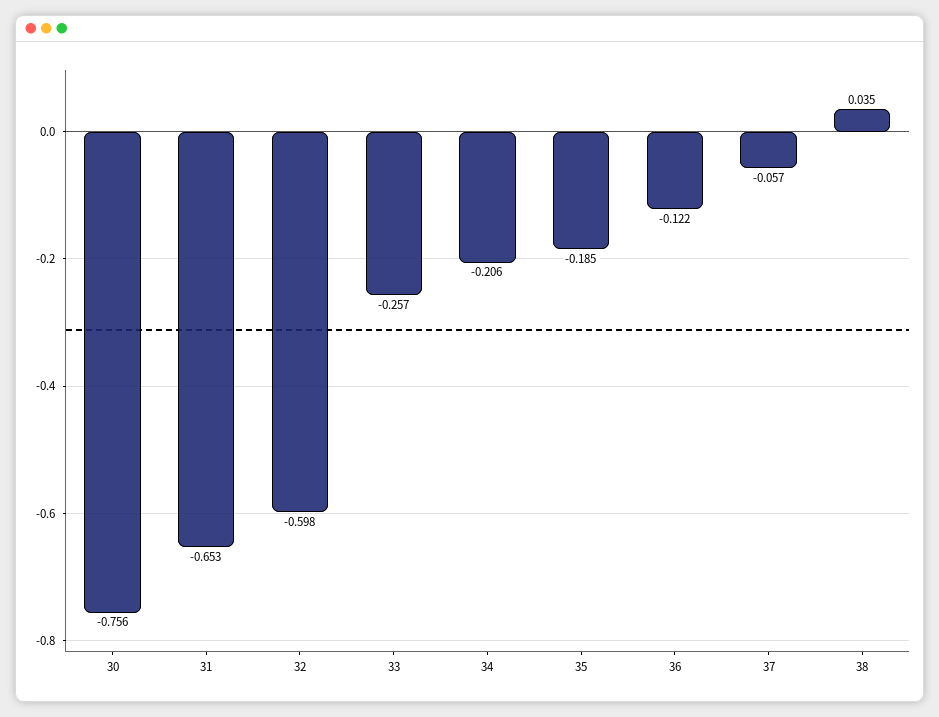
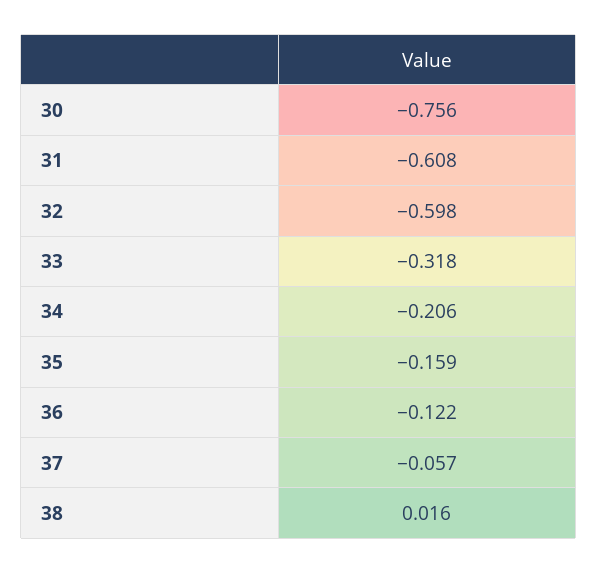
31: -0.653 -> -0.608
33: -0.257 -> -0.318
35: -0.185 -> -0.159
38: 0.035 -> 0.016

